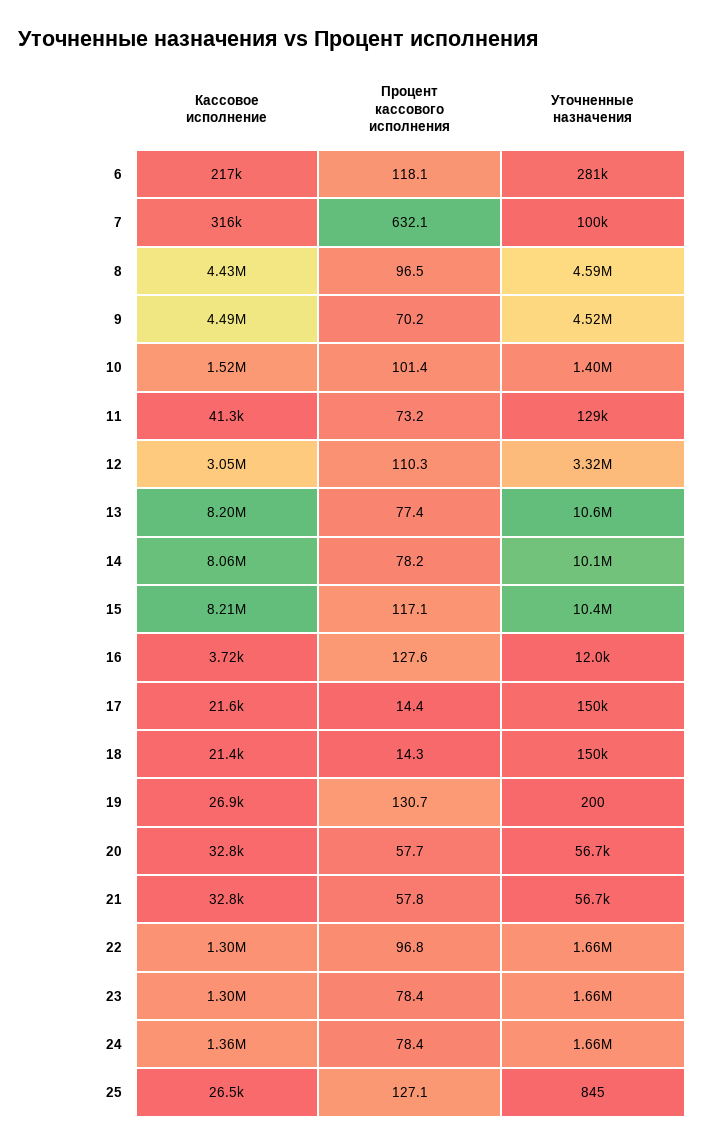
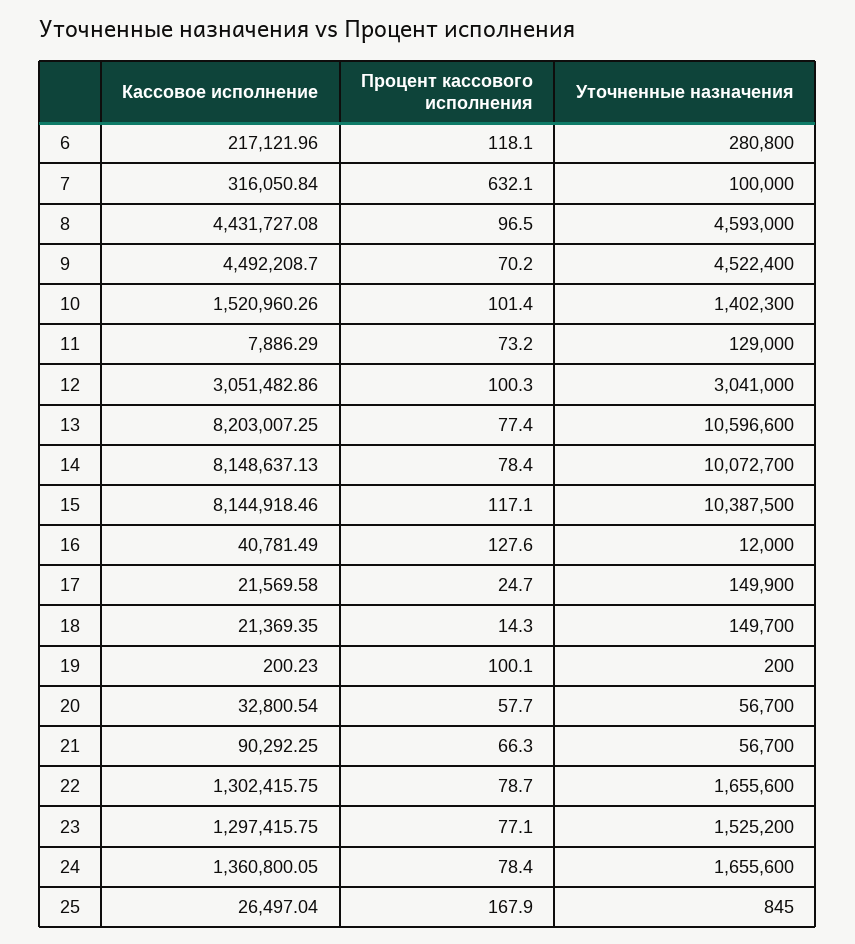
Кассовое исполнение, 11: 41300 -> 7886.29
Процент кассового исполнения, 12: 110.3 -> 100.3
Уточненные назначения, 12: 3320000 -> 3041000
Кассовое исполнение, 14: 8060000 -> 8148637.13
Процент кассового исполнения, 14: 78.2 -> 78.4
Кассовое исполнение, 15: 8210000 -> 8144918.46
Кассовое исполнение, 16: 3720 -> 40781.49
Процент кассового исполнения, 17: 14.4 -> 24.7
Кассовое исполнение, 19: 26900 -> 200.23
Процент кассового исполнения, 19: 130.7 -> 100.1
Кассовое исполнение, 21: 32800 -> 90292.25
Процент кассового исполнения, 21: 57.8 -> 66.3
Процент кассового исполнения, 22: 96.8 -> 78.7
Процент кассового исполнения, 23: 78.4 -> 77.1
Уточненные назначения, 23: 1660000 -> 1525200
Процент кассового исполнения, 25: 127.1 -> 167.9

